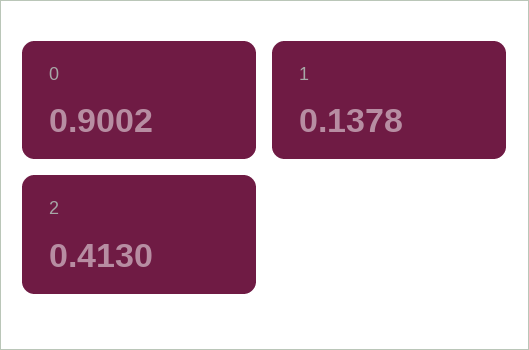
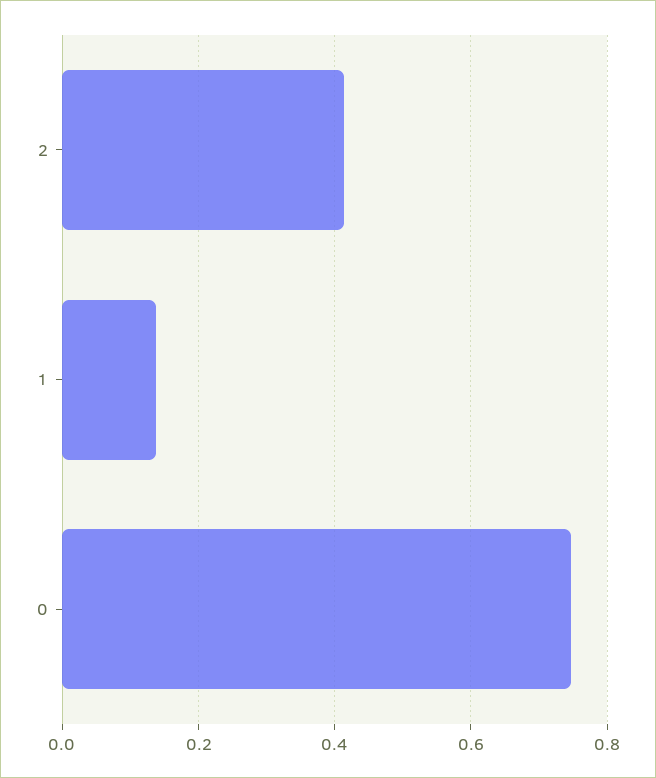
0: 0.9002 -> 0.74

